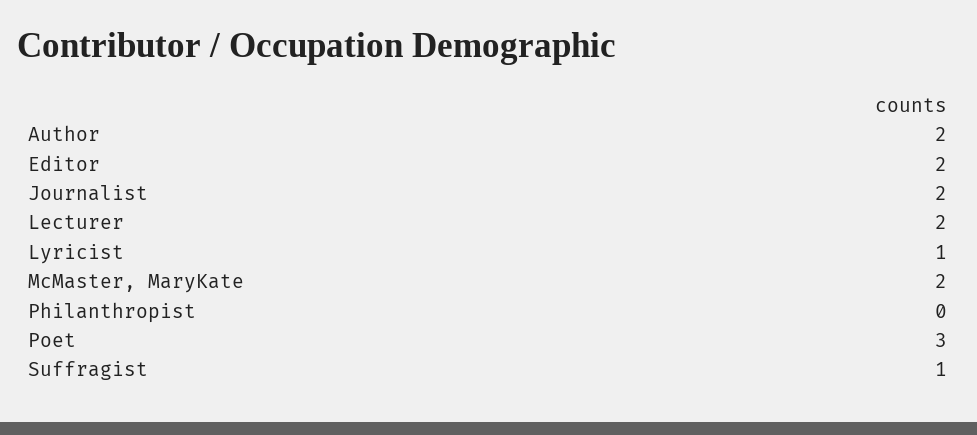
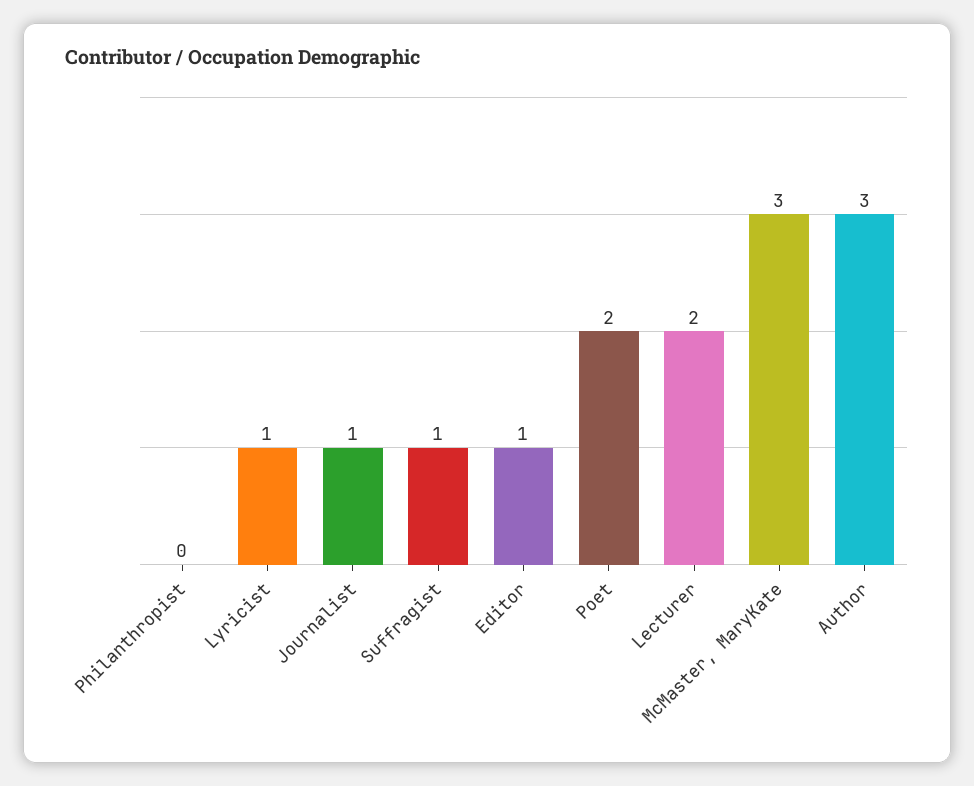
Author: 2 -> 3
Editor: 2 -> 1
Journalist: 2 -> 1
McMaster, MaryKate: 2 -> 3
Poet: 3 -> 2

